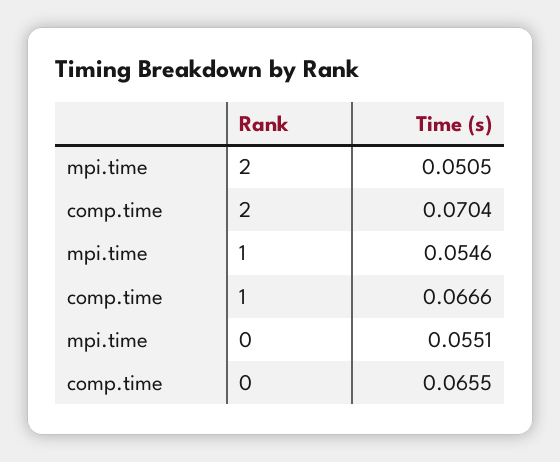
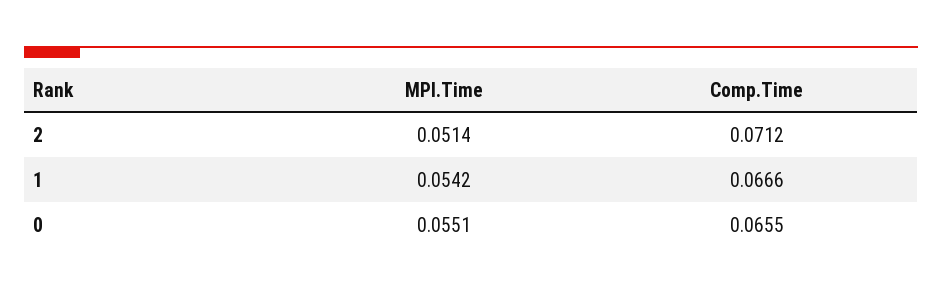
mpi.time, 2: 0.0505 -> 0.0514
comp.time, 2: 0.0704 -> 0.0712
mpi.time, 1: 0.0546 -> 0.0542

